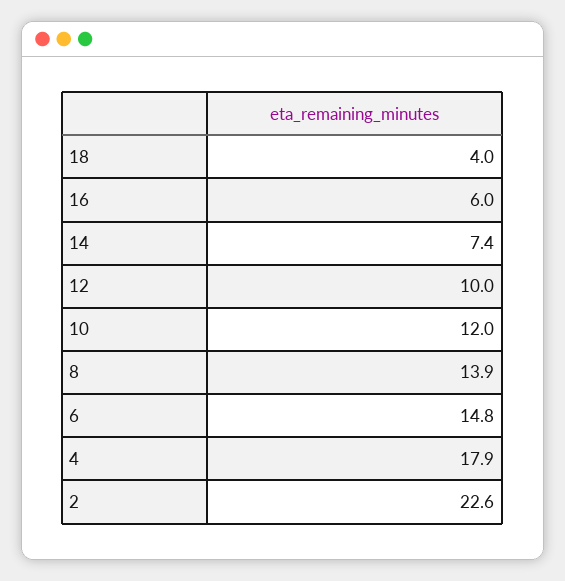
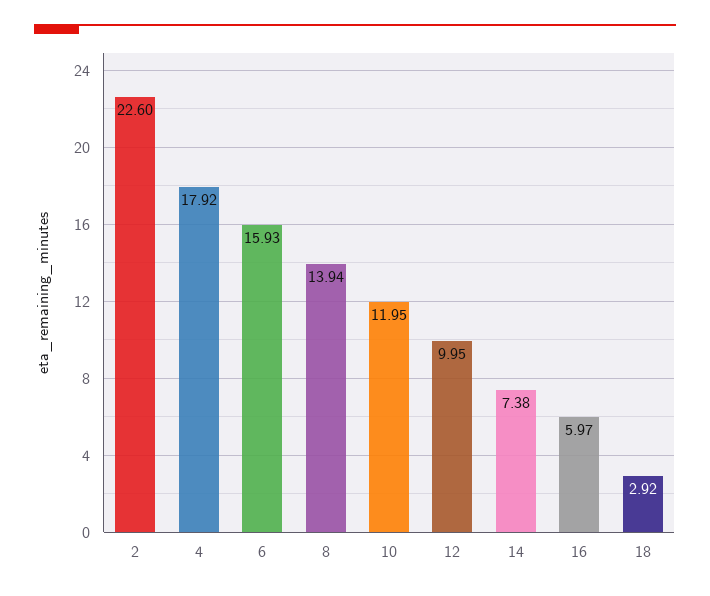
18: 4 -> 2.92
6: 14.8 -> 15.93

